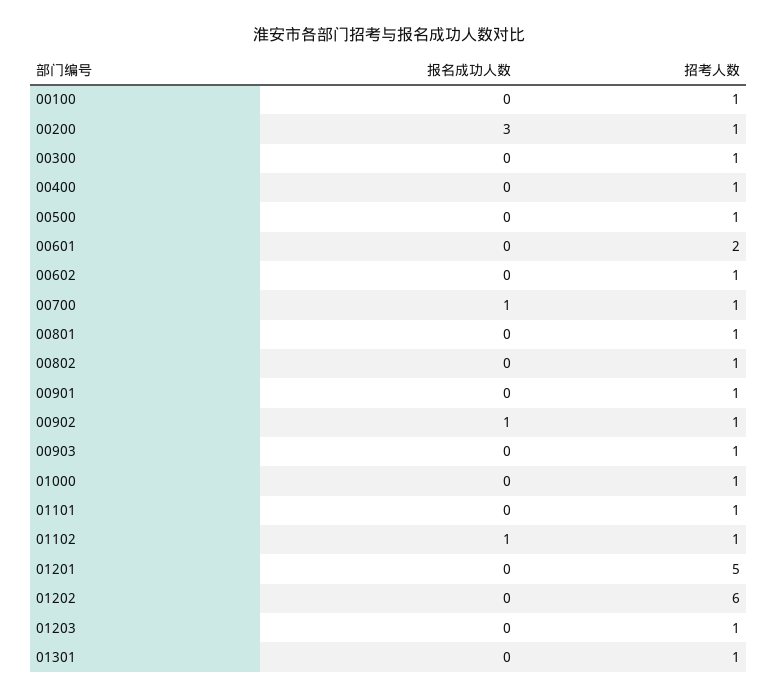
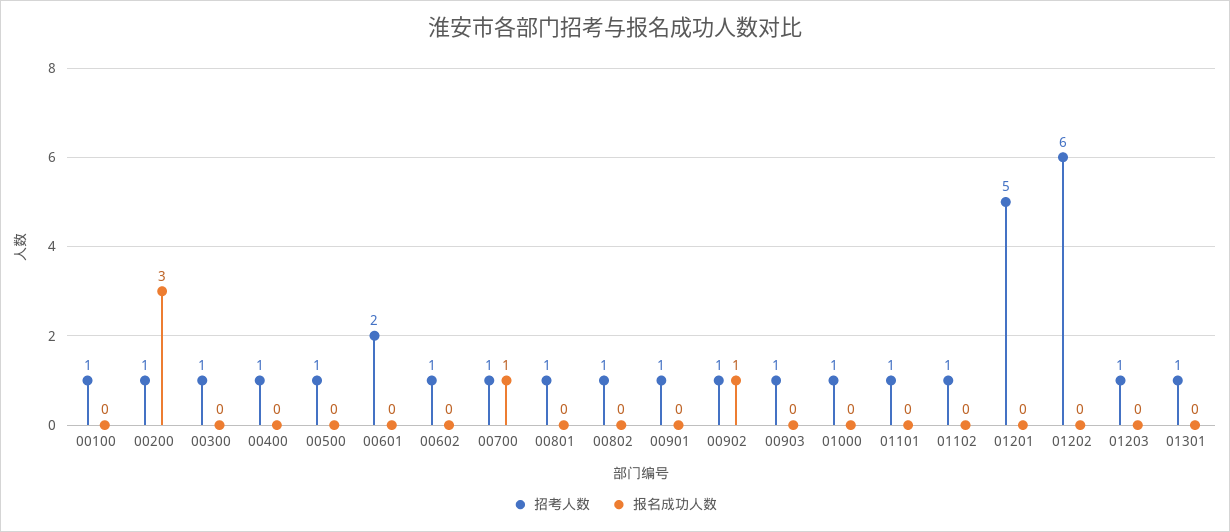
报名成功人数, 01102: 1 -> 0

